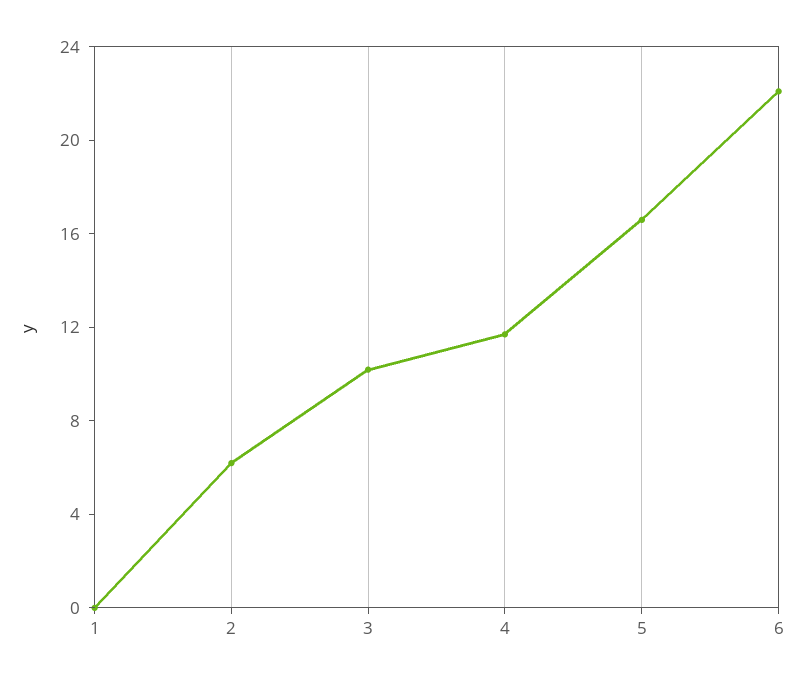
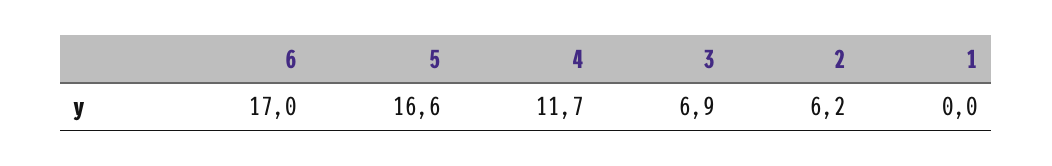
3: 10 -> 6.9
6: 22 -> 17

